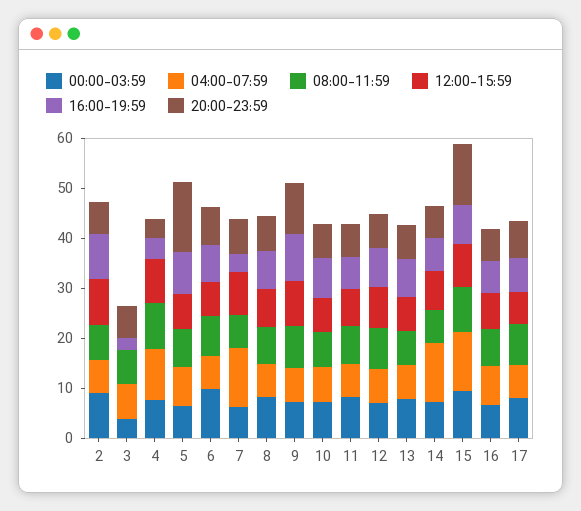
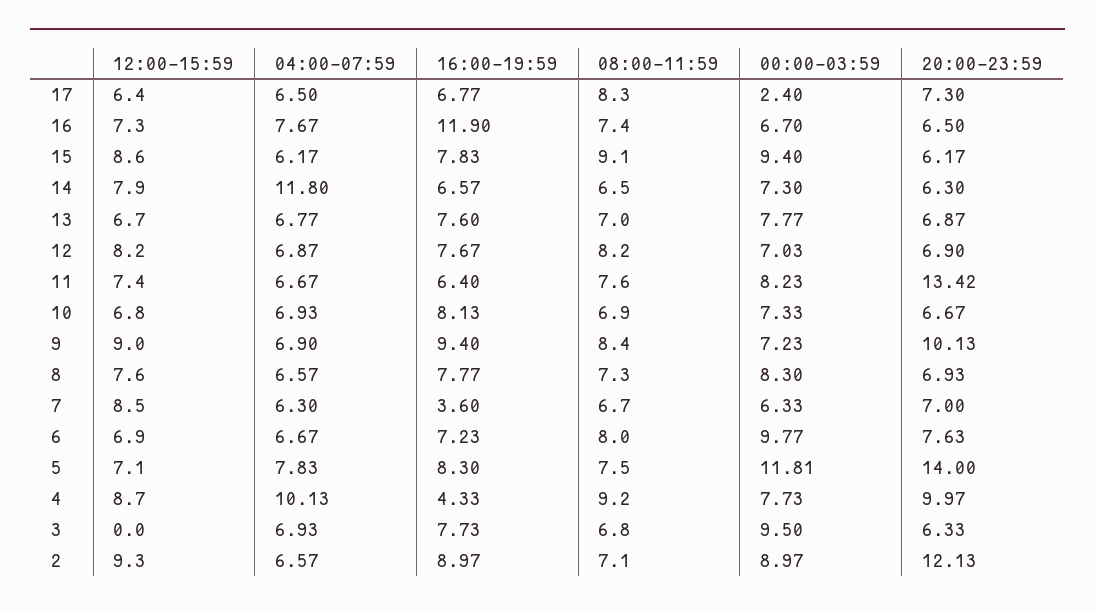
20:00-23:59, 2: 6 -> 12.13
00:00-03:59, 3: 4 -> 9.5
16:00-19:59, 3: 2 -> 7.73
20:00-23:59, 4: 4 -> 9.97
00:00-03:59, 5: 6 -> 11.81
04:00-07:59, 7: 12 -> 6.3
20:00-23:59, 11: 6 -> 13.42
04:00-07:59, 15: 12 -> 6.17
20:00-23:59, 15: 12 -> 6.17
16:00-19:59, 16: 6 -> 11.9
00:00-03:59, 17: 8 -> 2.4

